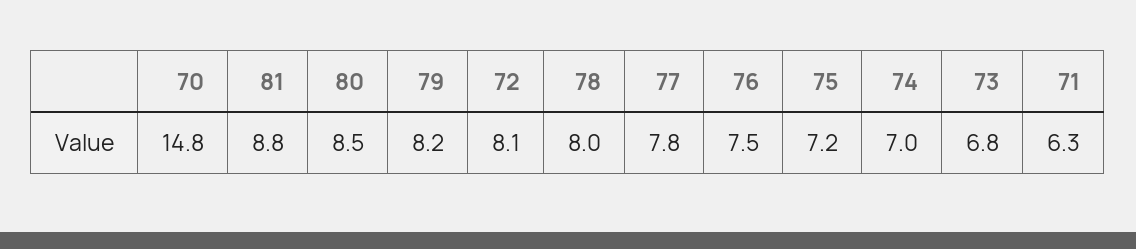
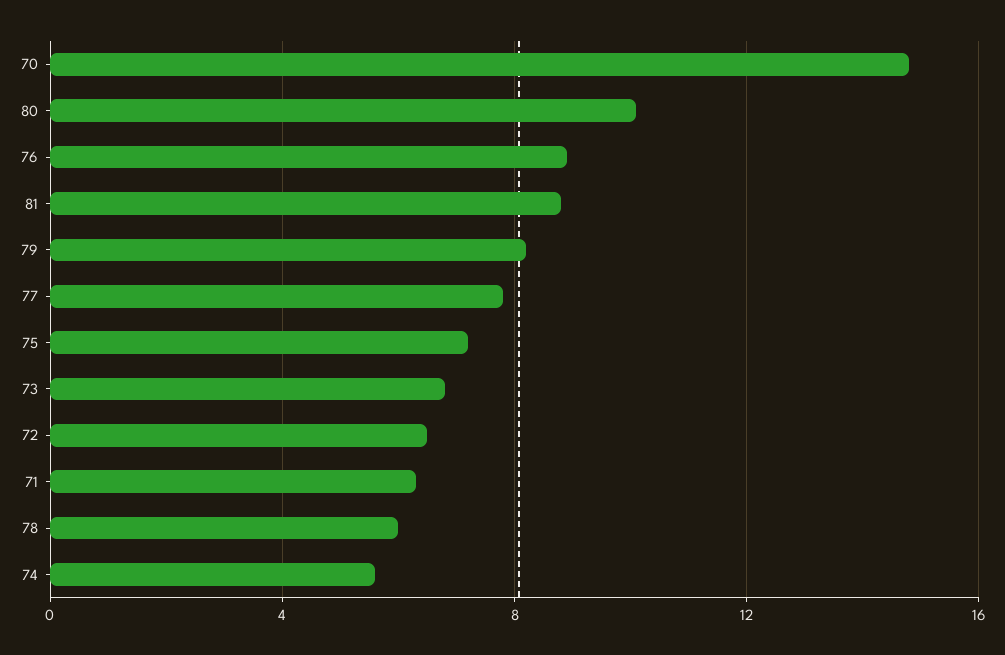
80: 8.5 -> 10
72: 8.1 -> 6.5
78: 8 -> 6
76: 7.5 -> 9
74: 7 -> 5.5

